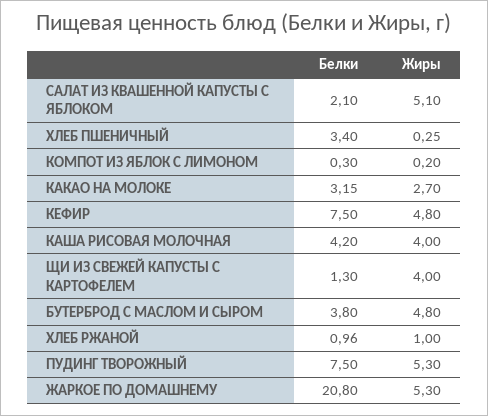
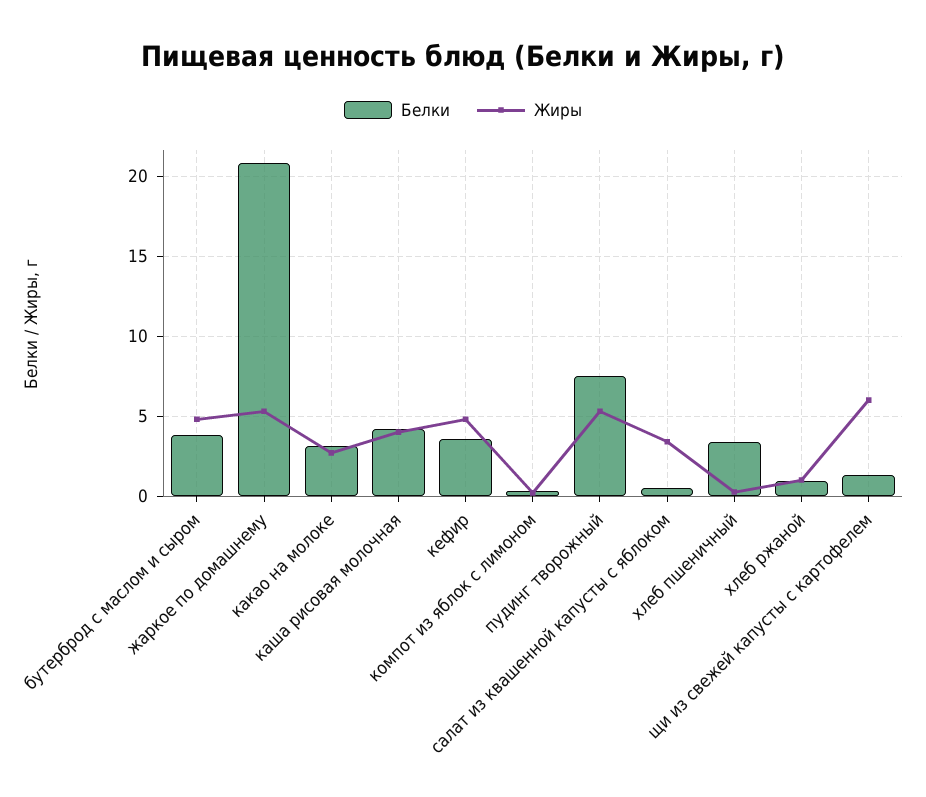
Белки, САЛАТ ИЗ КВАШЕННОЙ КАПУСТЫ С ЯБЛОКОМ: 2.1 -> 0.5
Жиры, САЛАТ ИЗ КВАШЕННОЙ КАПУСТЫ С ЯБЛОКОМ: 5.1 -> 3.5
Белки, КЕФИР: 7.5 -> 3.5
Жиры, ЩИ ИЗ СВЕЖЕЙ КАПУСТЫ С КАРТОФЕЛЕМ: 4 -> 6

